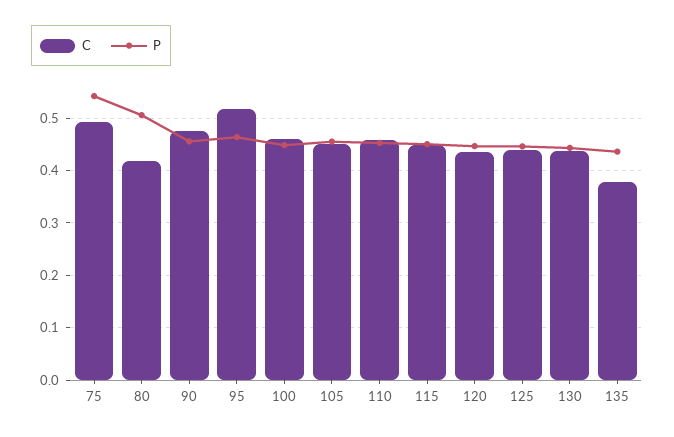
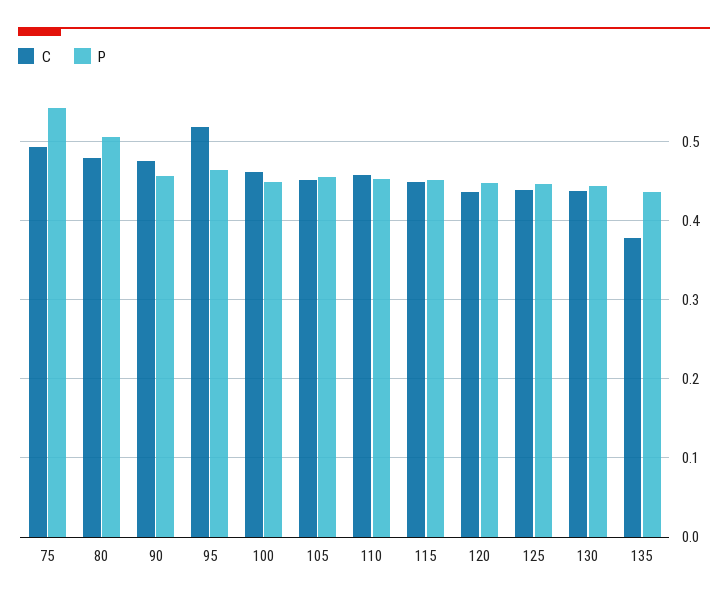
C, 80: 0.42 -> 0.48

